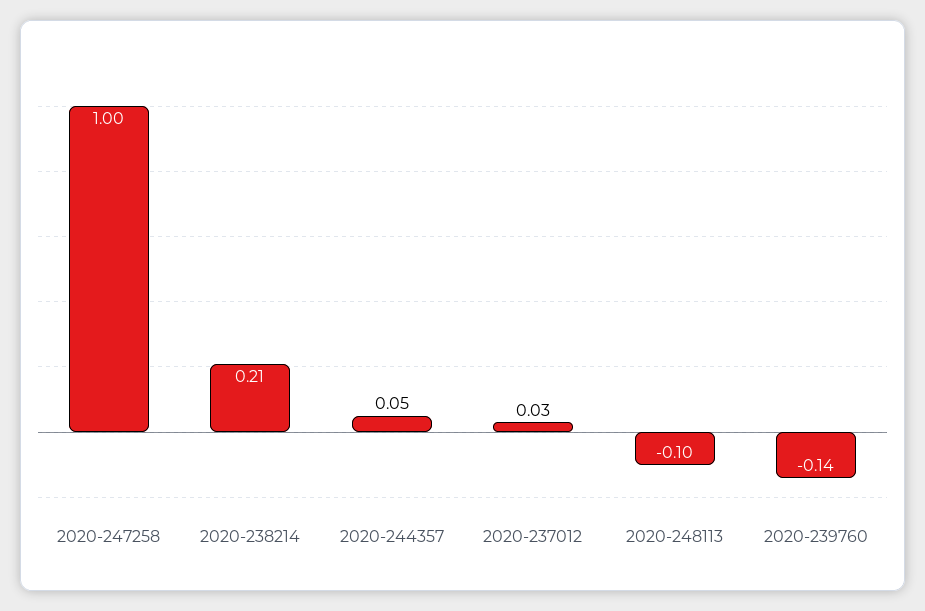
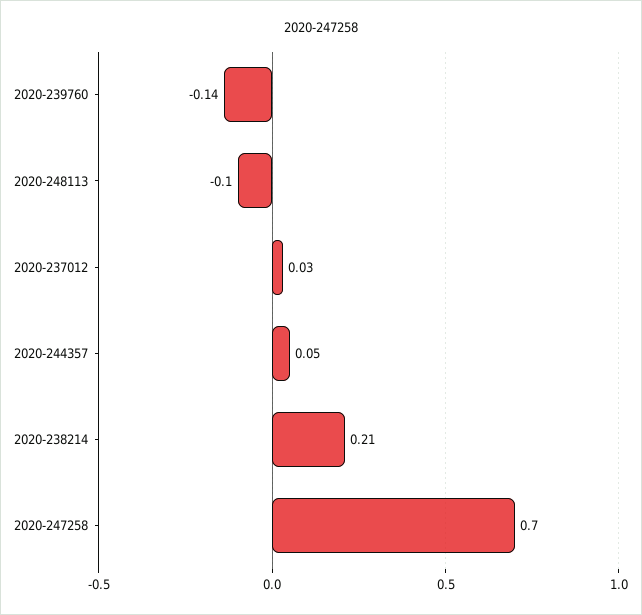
2020-247258: 1 -> 0.7

